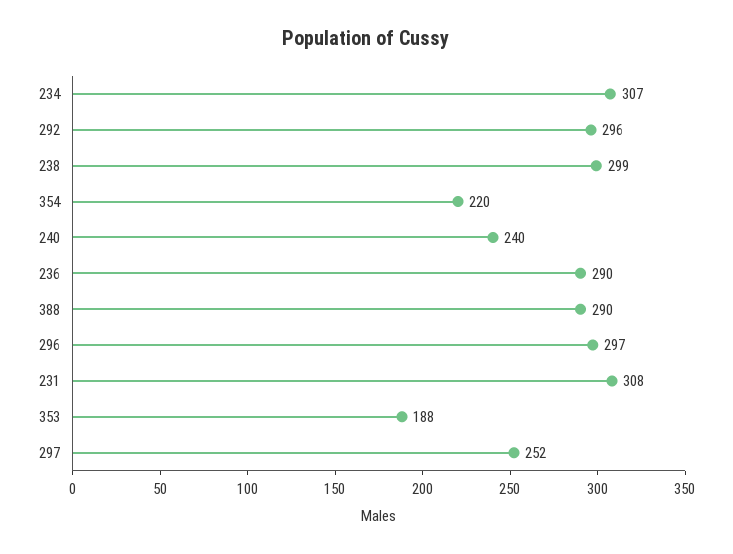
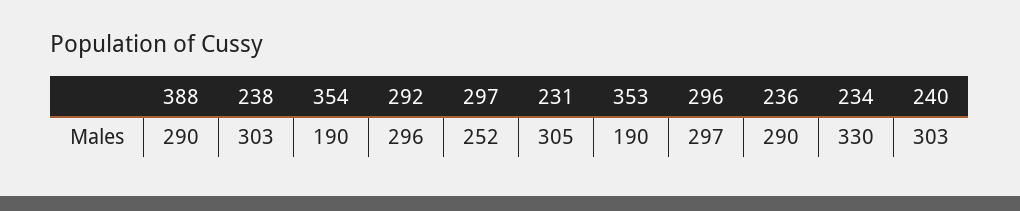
234: 307 -> 330
238: 299 -> 303
354: 220 -> 190
240: 240 -> 303
231: 308 -> 305
353: 188 -> 190

